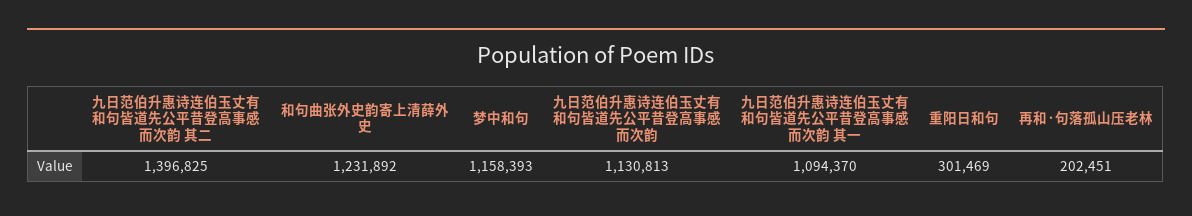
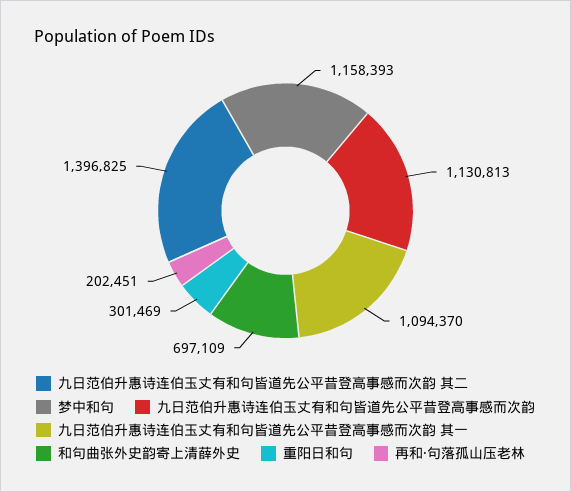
和句曲张外史韵寄上清薛外史: 1231892 -> 697109

